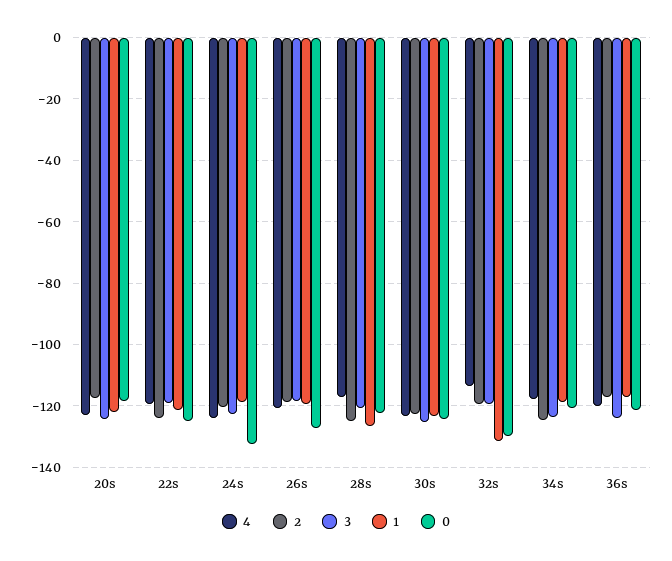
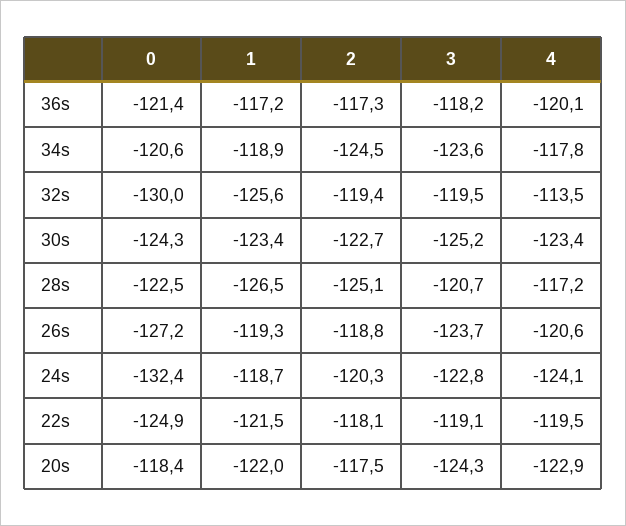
2, 22s: -124 -> -118.1
3, 26s: -118 -> -123.7
1, 32s: -132 -> -125.6
3, 36s: -124 -> -118.2

